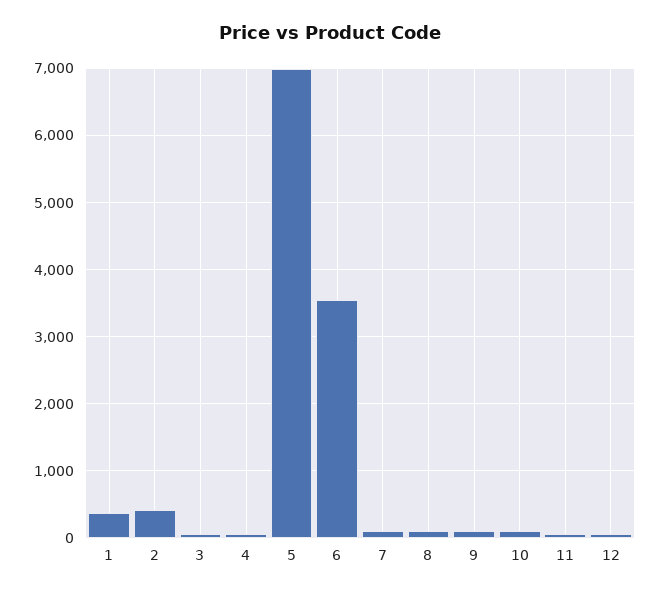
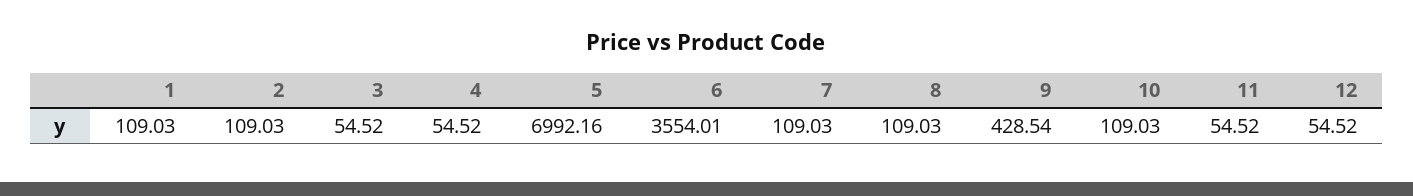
1: 400 -> 109.03
2: 400 -> 109.03
9: 100 -> 428.54

